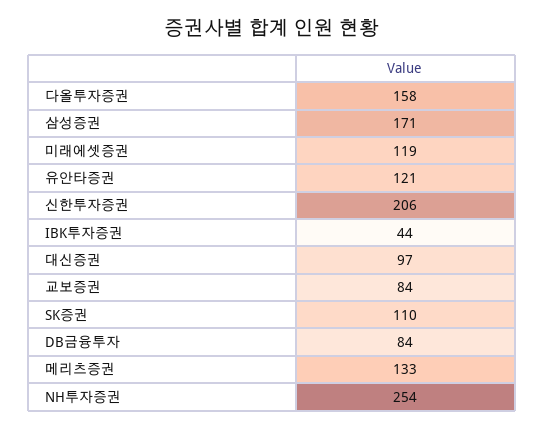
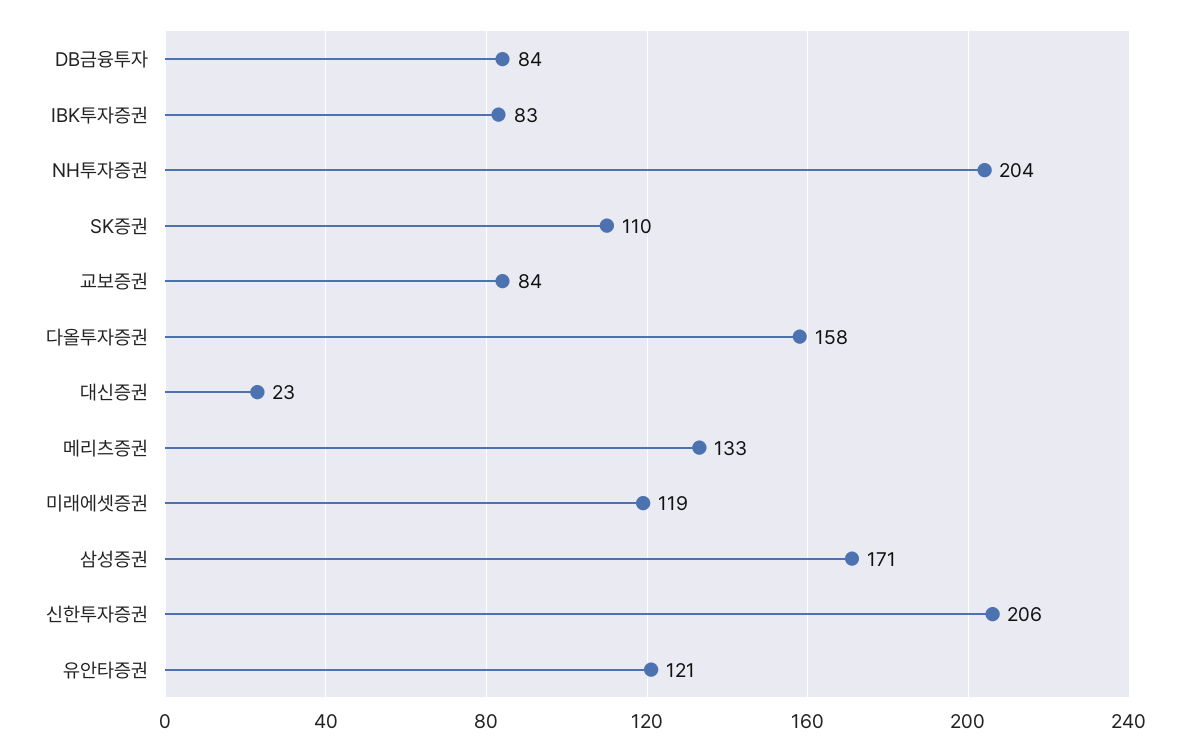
IBK투자증권: 44 -> 83
대신증권: 97 -> 23
NH투자증권: 254 -> 204

